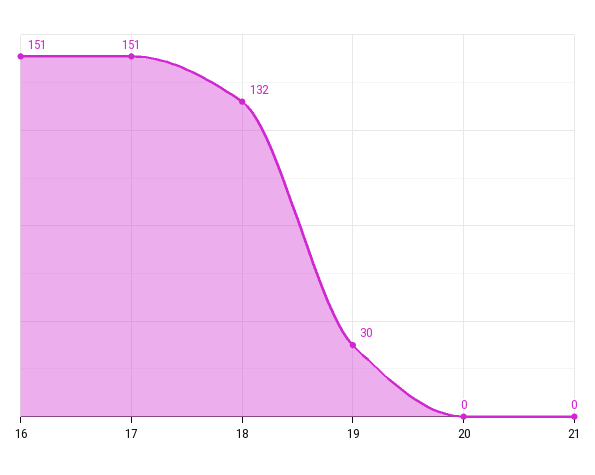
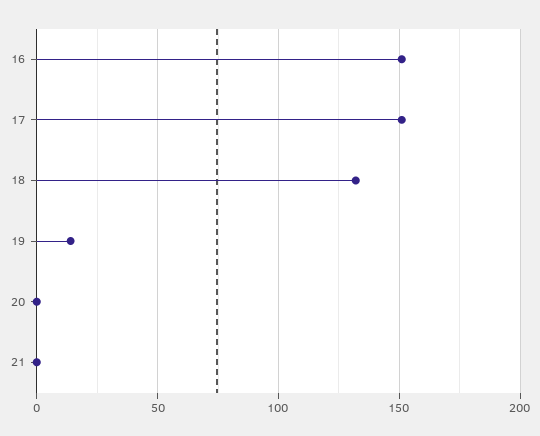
19: 30 -> 15

